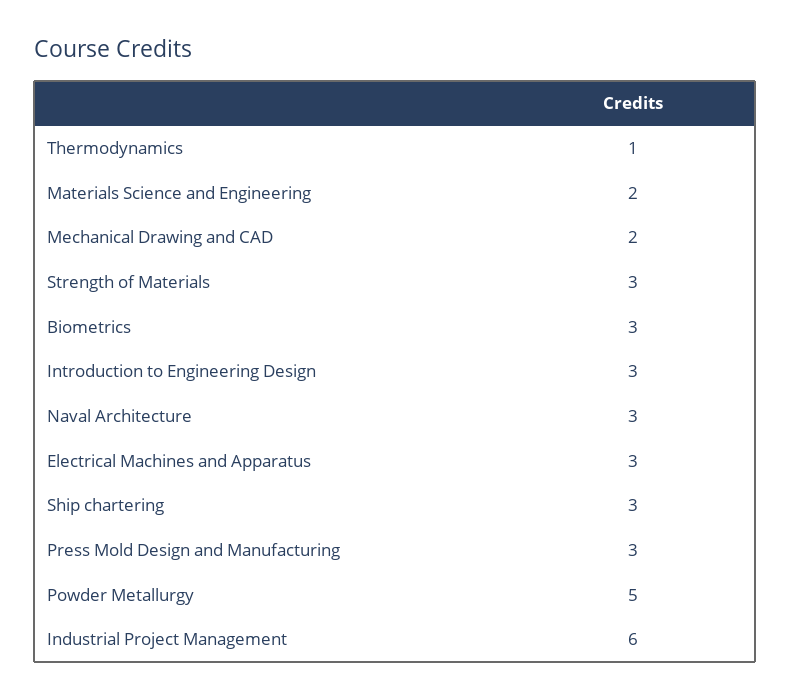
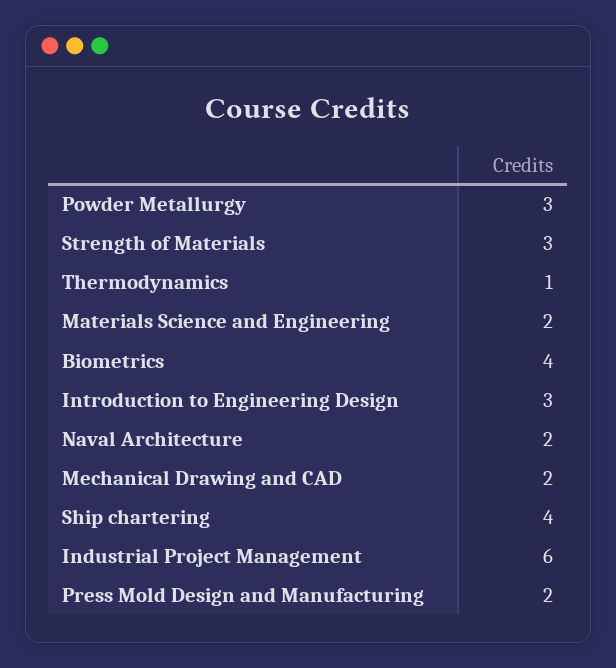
Biometrics: 3 -> 4
Naval Architecture: 3 -> 2
Electrical Machines and Apparatus: 3 -> none
Ship chartering: 3 -> 4
Press Mold Design and Manufacturing: 3 -> 2
Powder Metallurgy: 5 -> 3

